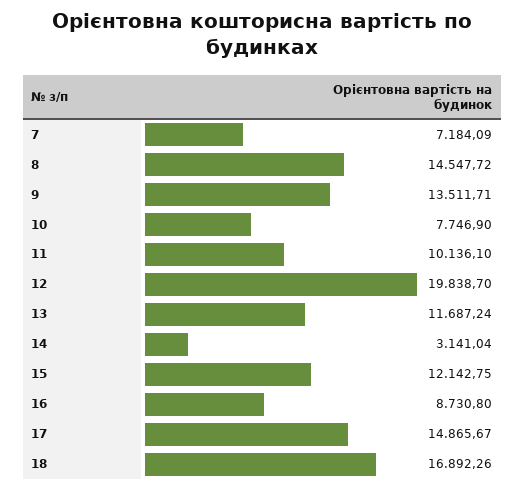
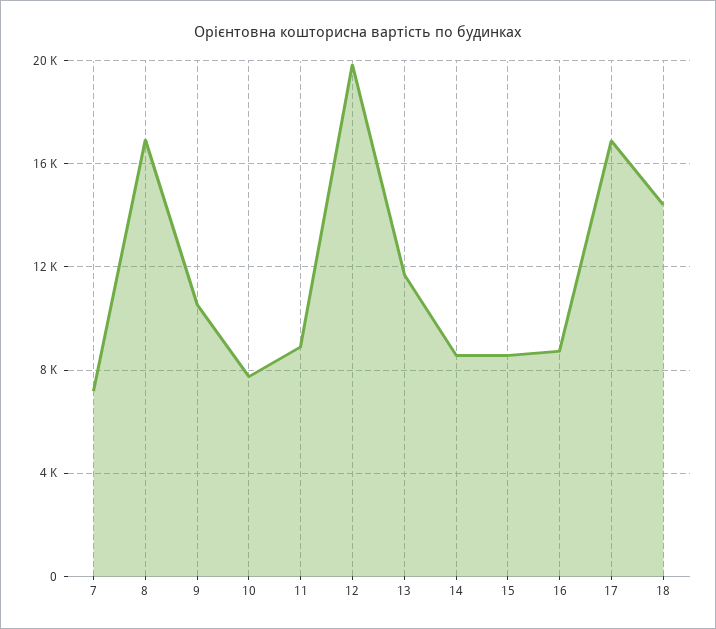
8: 14547.72 -> 17000
9: 13511.71 -> 10500
11: 10136.1 -> 9000
14: 3141.04 -> 8500
15: 12142.75 -> 8500
17: 14865.67 -> 17000
18: 16892.26 -> 14500

